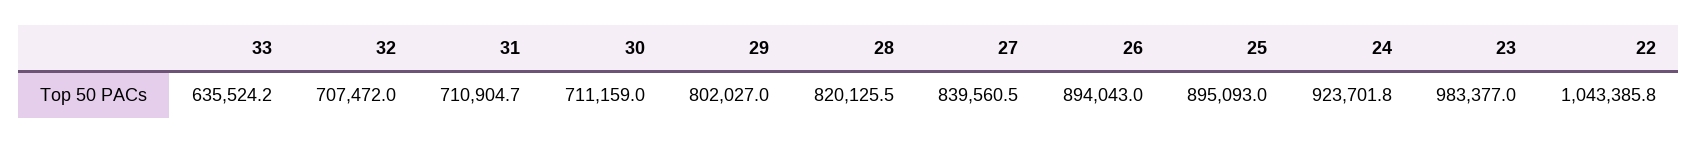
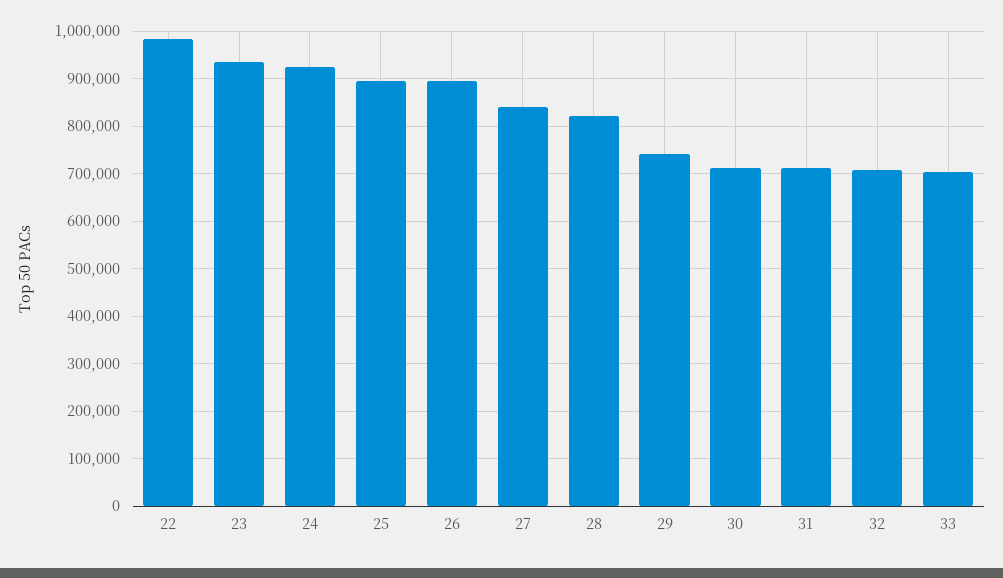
33: 635524.2 -> 700000
29: 802027 -> 740000
23: 983377 -> 940000
22: 1043385.8 -> 980000

